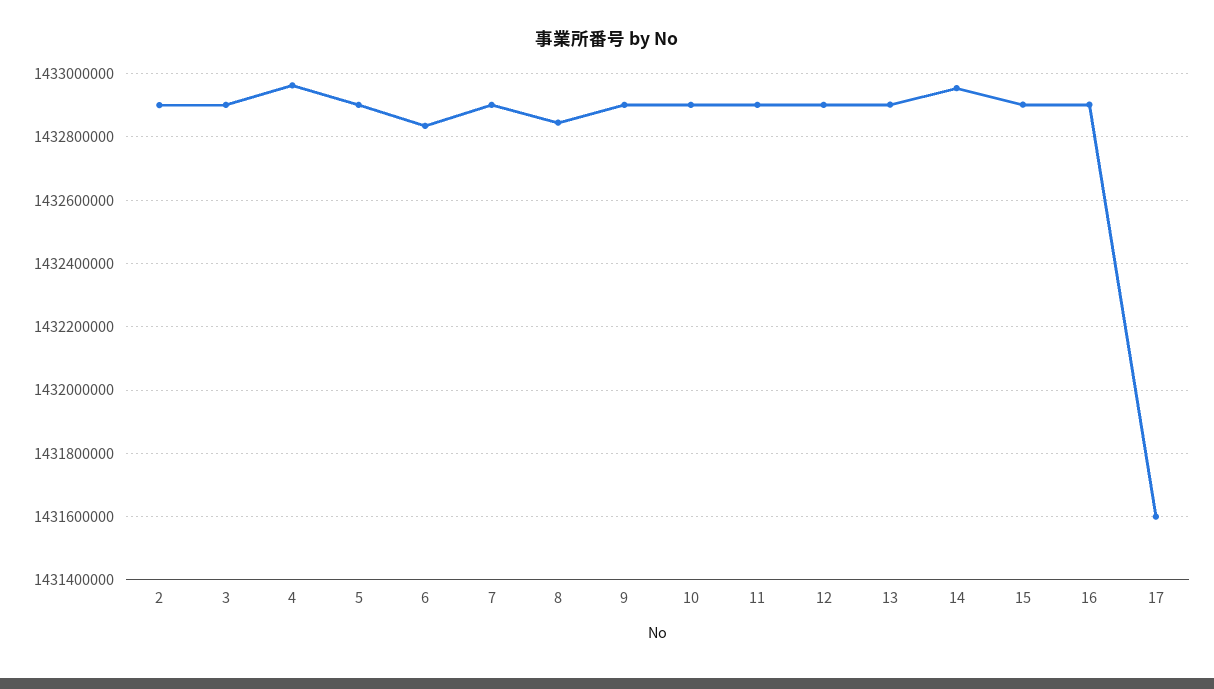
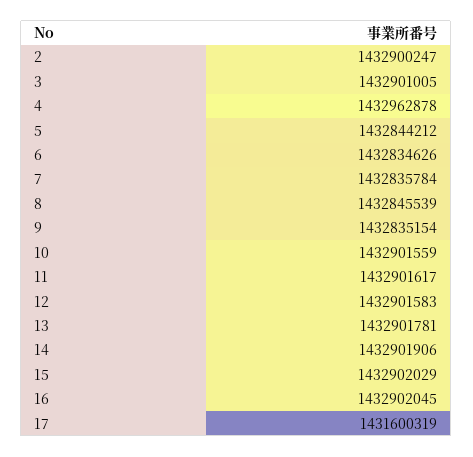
5: 1432900000 -> 1432844212
7: 1432900000 -> 1432835784
9: 1432900000 -> 1432835154
14: 1432960000 -> 1432901906

